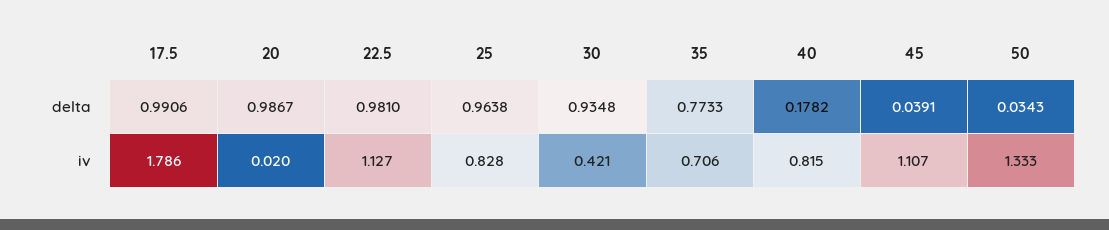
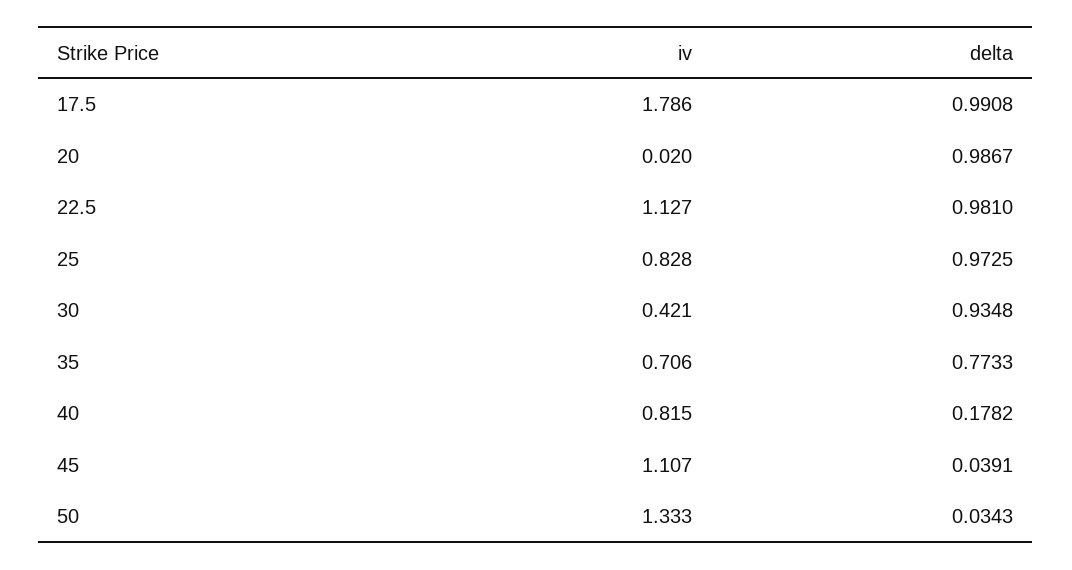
17.5, delta: 0.9906 -> 0.9908
25, delta: 0.9638 -> 0.9725

